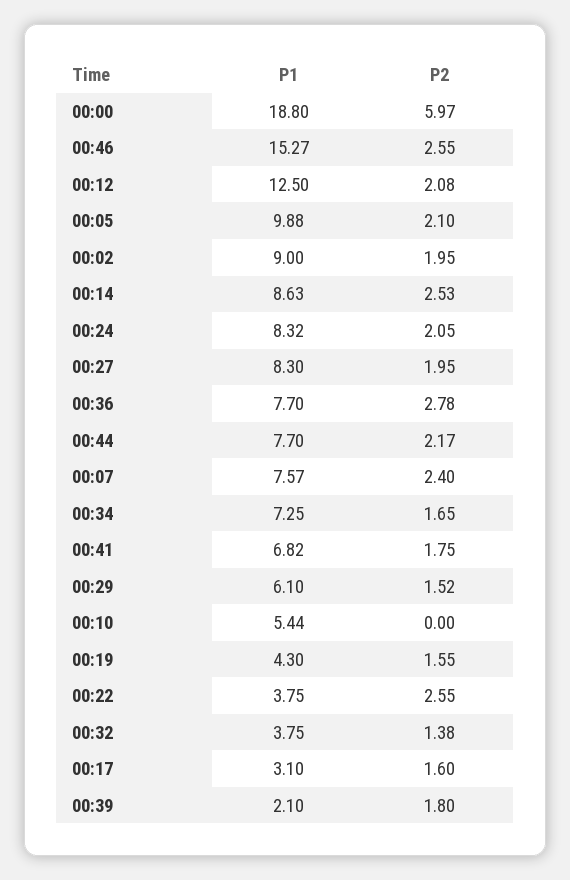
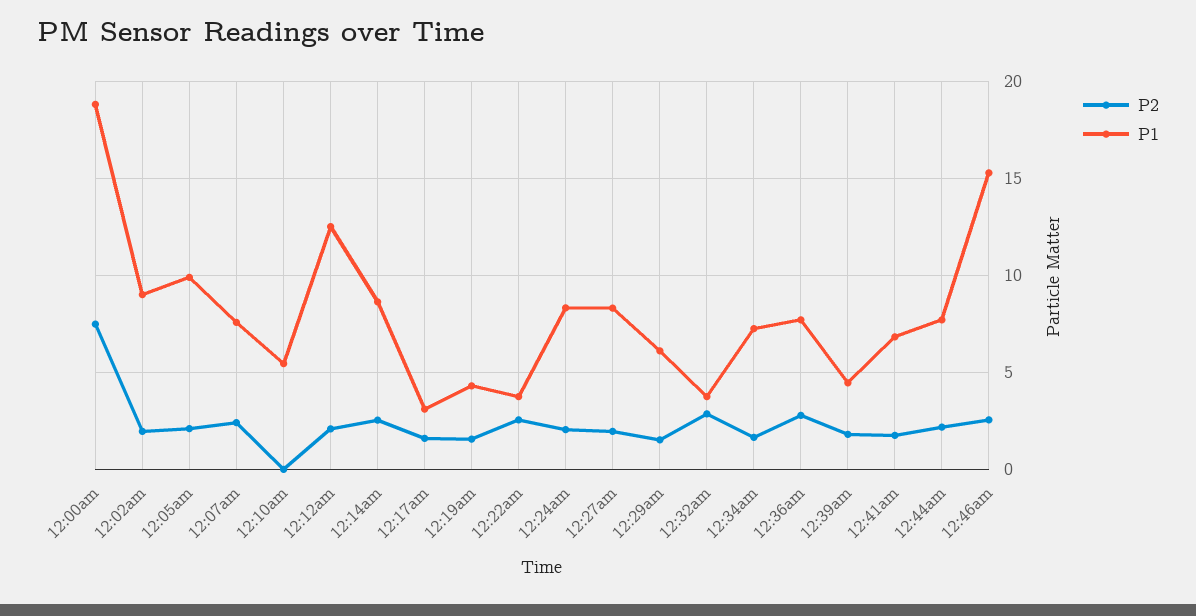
P2, 00:00: 5.97 -> 7.5
P2, 00:32: 1.38 -> 3
P1, 00:39: 2.1 -> 4.5

